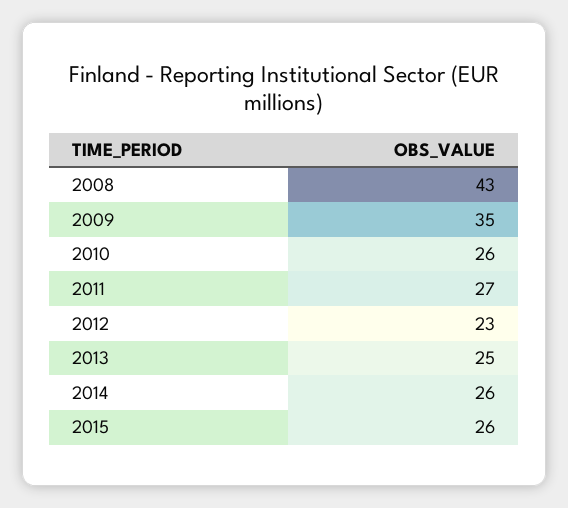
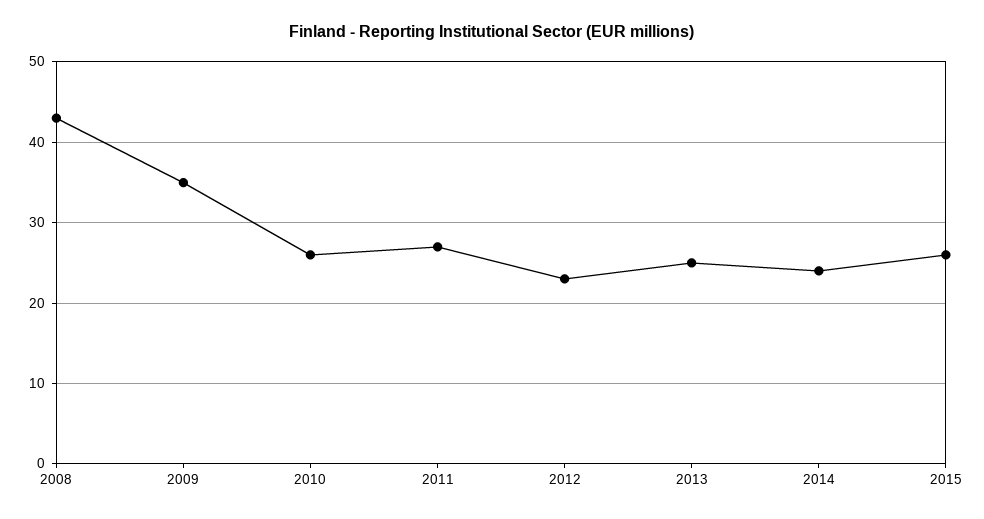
2014: 26 -> 24

